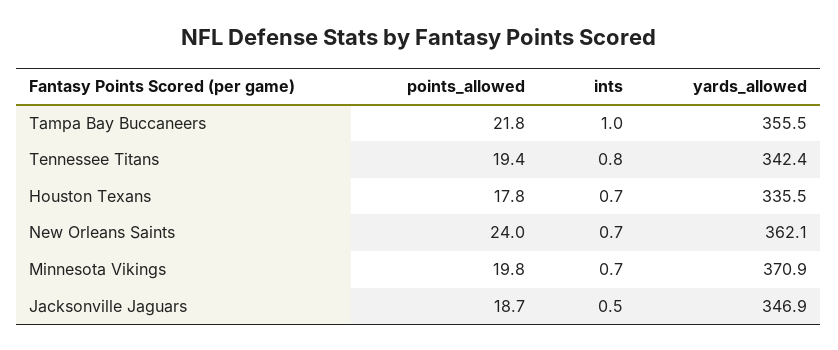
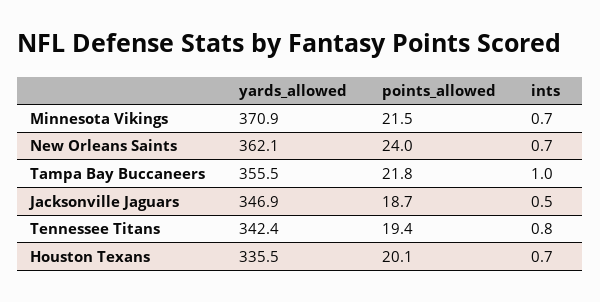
points_allowed, Houston Texans: 17.8 -> 20.1
points_allowed, Minnesota Vikings: 19.8 -> 21.5

